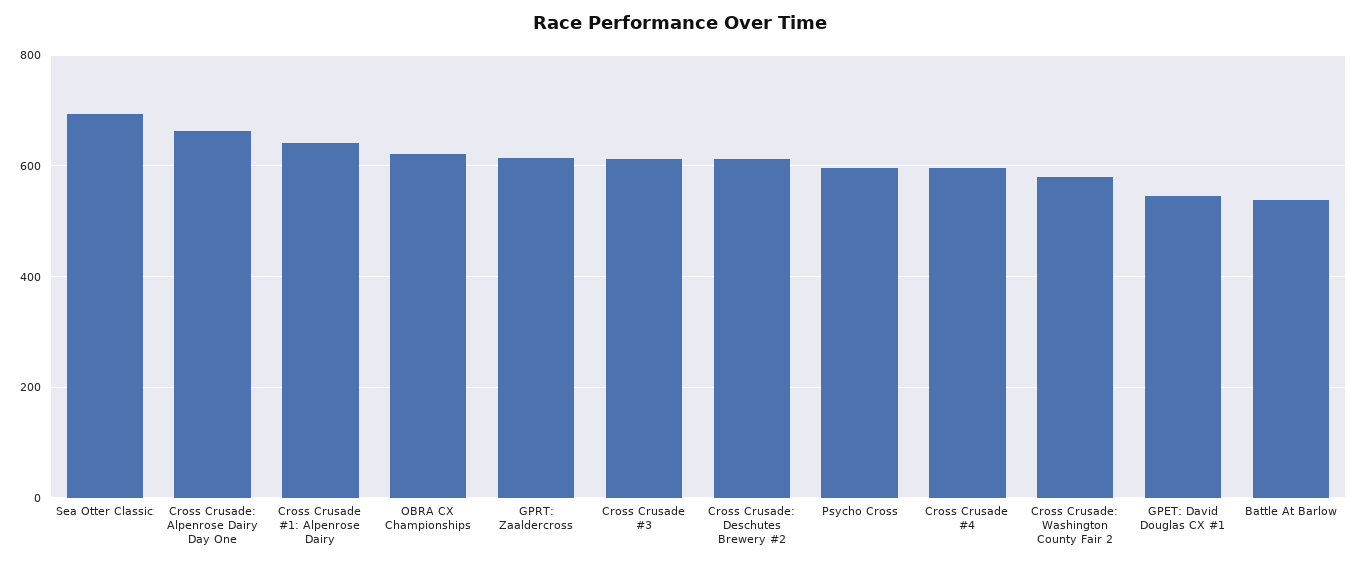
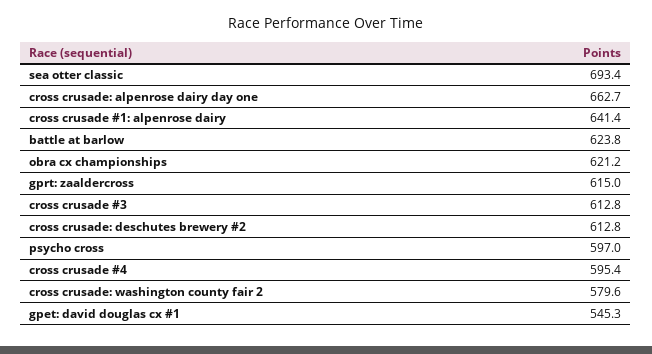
Battle At Barlow: 540 -> 623.8

